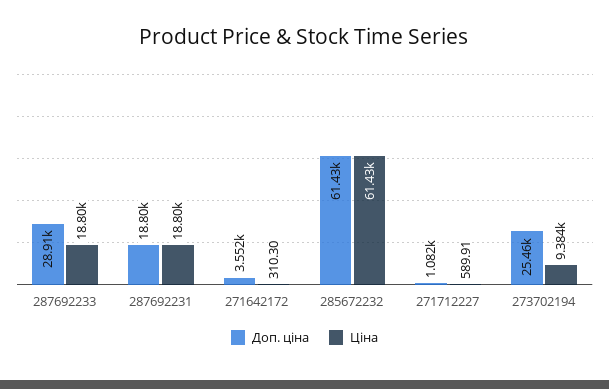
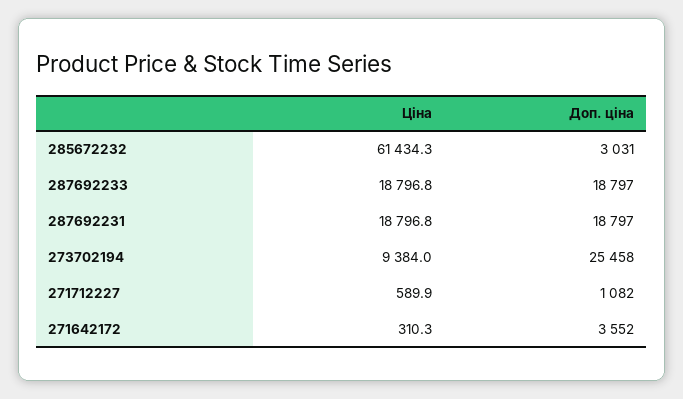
Доп. ціна, 287692233: 28910 -> 18797
Доп. ціна, 285672232: 61430 -> 3031

